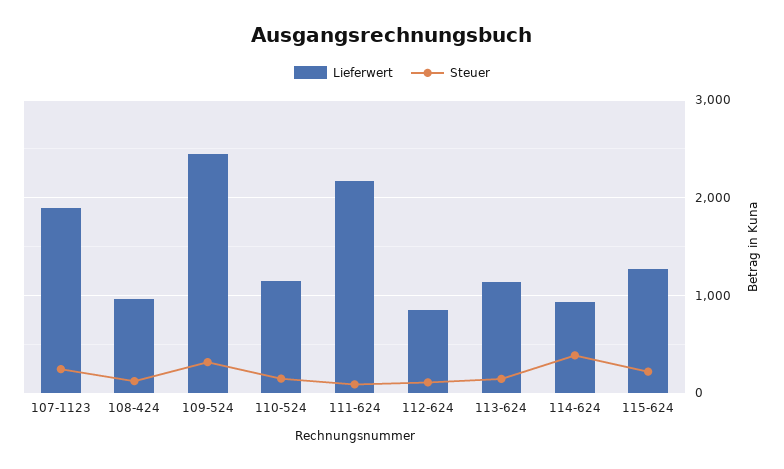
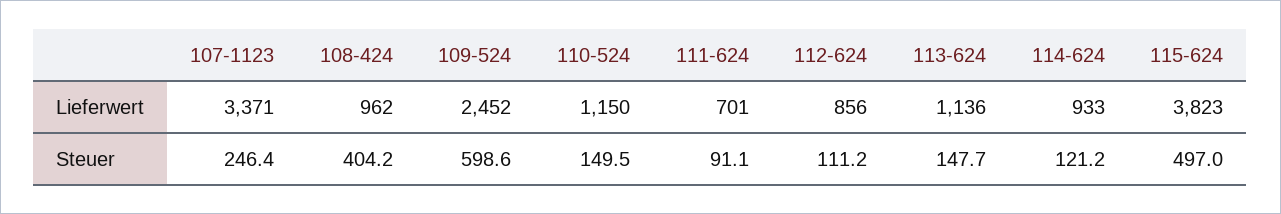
Lieferwert, 107-1123: 1900 -> 3371
Steuer, 108-424: 100 -> 404.2
Steuer, 109-524: 300 -> 598.6
Lieferwert, 111-624: 2200 -> 701
Steuer, 114-624: 400 -> 121.2
Lieferwert, 115-624: 1300 -> 3823
Steuer, 115-624: 200 -> 497

